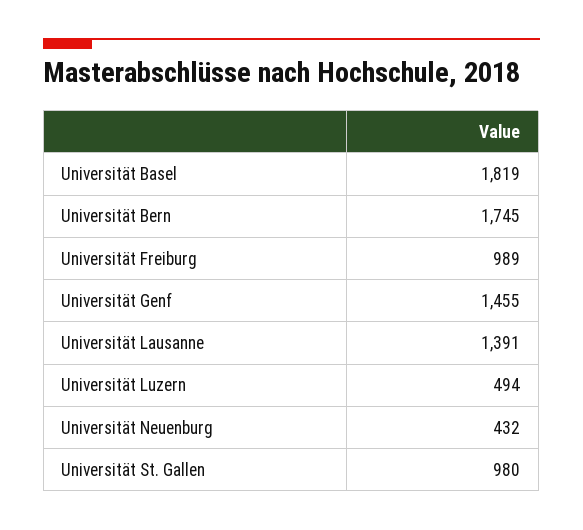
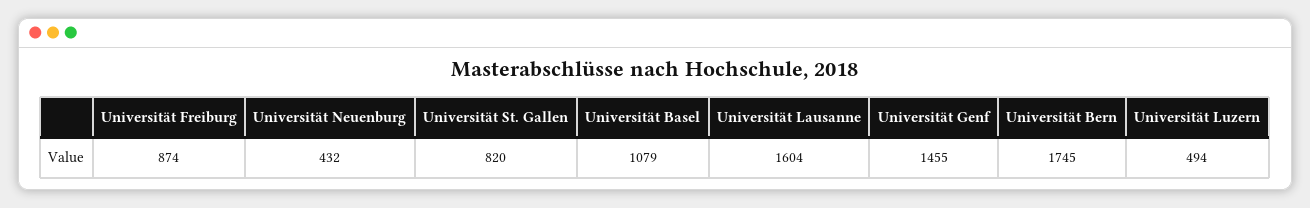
Universität Basel: 1819 -> 1079
Universität Freiburg: 989 -> 874
Universität Lausanne: 1391 -> 1604
Universität St. Gallen: 980 -> 820

